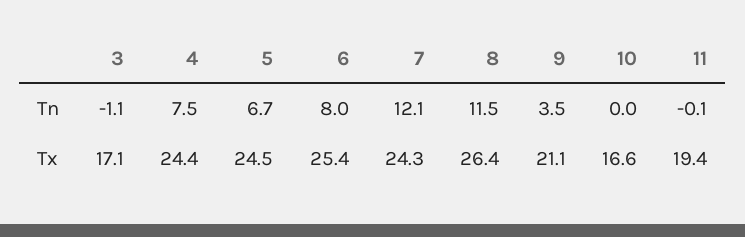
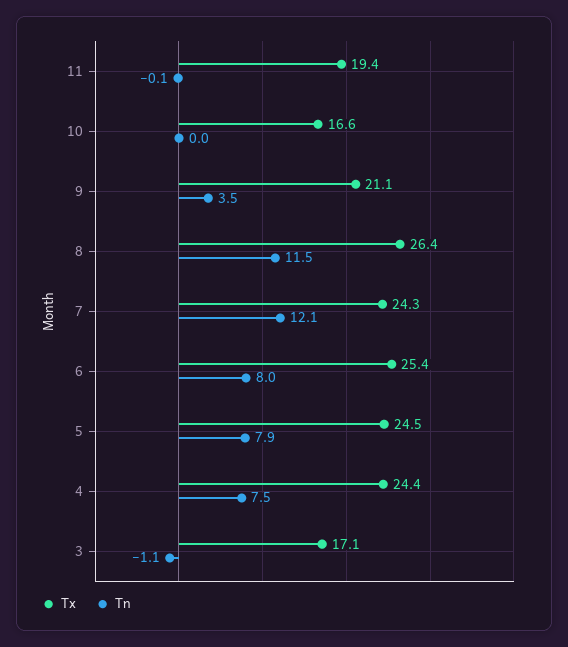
Tn, 5: 6.7 -> 7.9

